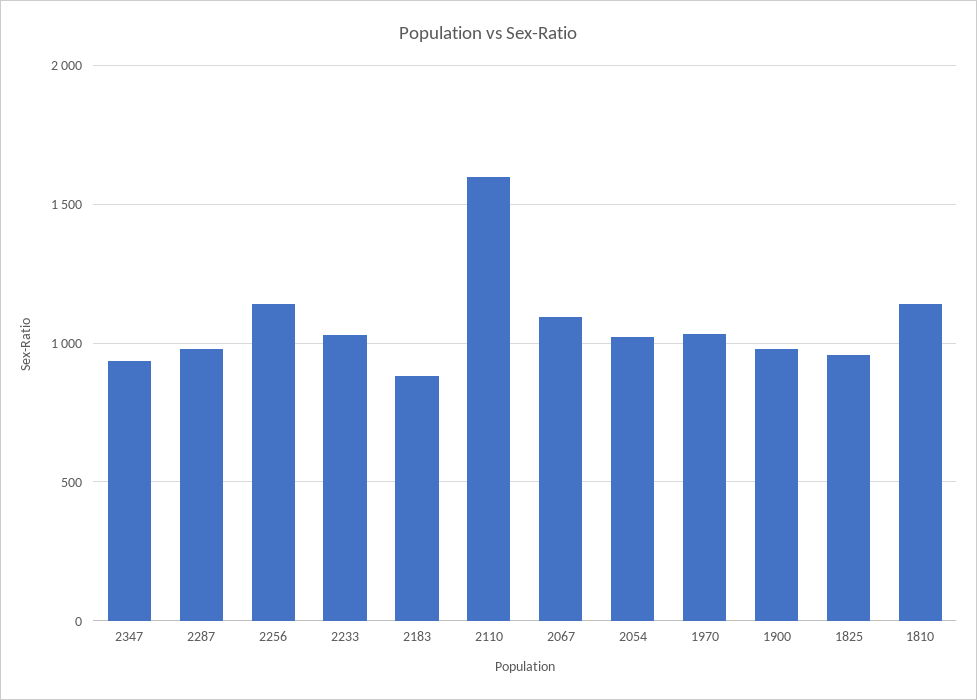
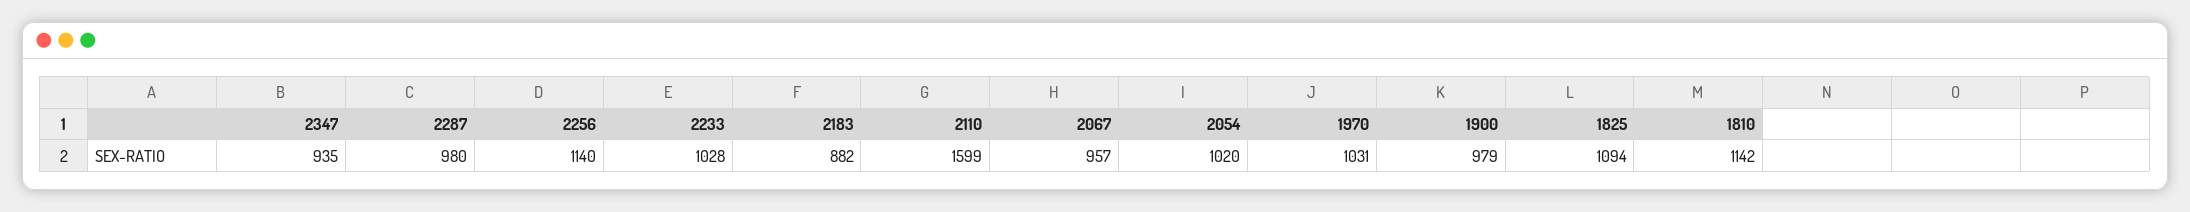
2067: 1100 -> 957
1825: 950 -> 1094

